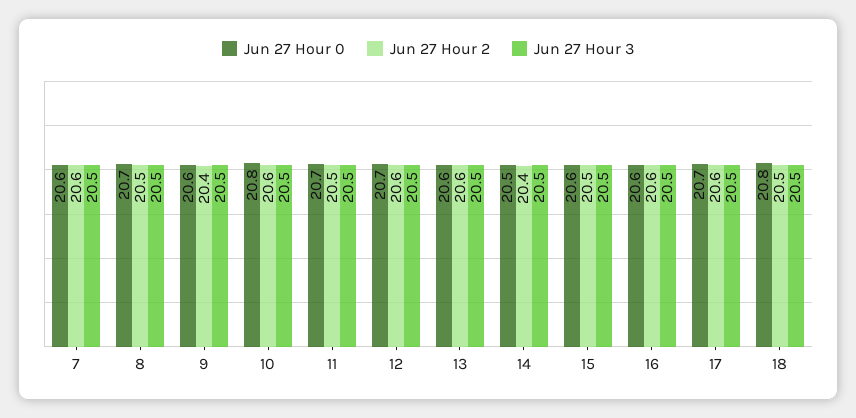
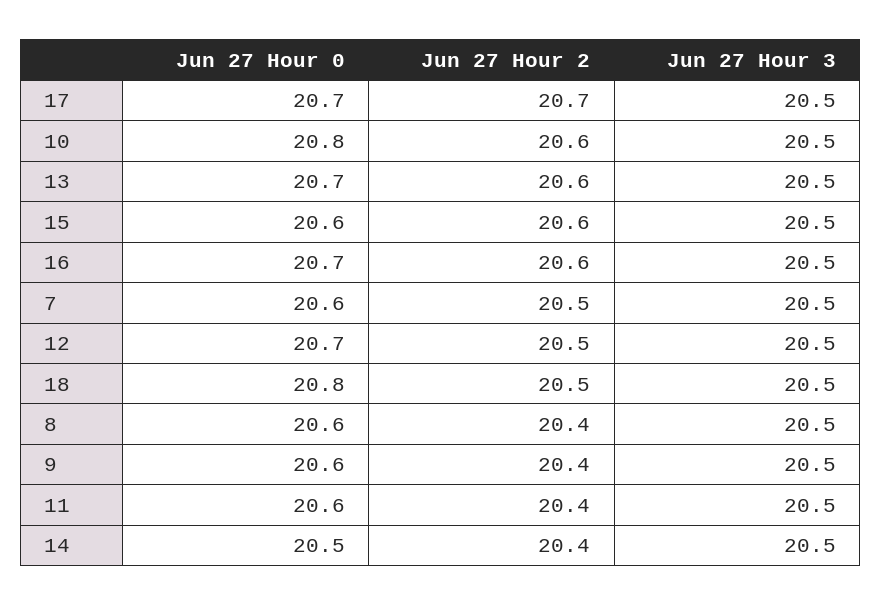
Jun 27 Hour 2, 7: 20.6 -> 20.5
Jun 27 Hour 0, 8: 20.7 -> 20.6
Jun 27 Hour 2, 8: 20.5 -> 20.4
Jun 27 Hour 0, 11: 20.7 -> 20.6
Jun 27 Hour 2, 11: 20.5 -> 20.4
Jun 27 Hour 2, 12: 20.6 -> 20.5
Jun 27 Hour 0, 13: 20.6 -> 20.7
Jun 27 Hour 2, 15: 20.5 -> 20.6
Jun 27 Hour 0, 16: 20.6 -> 20.7
Jun 27 Hour 2, 17: 20.6 -> 20.7

